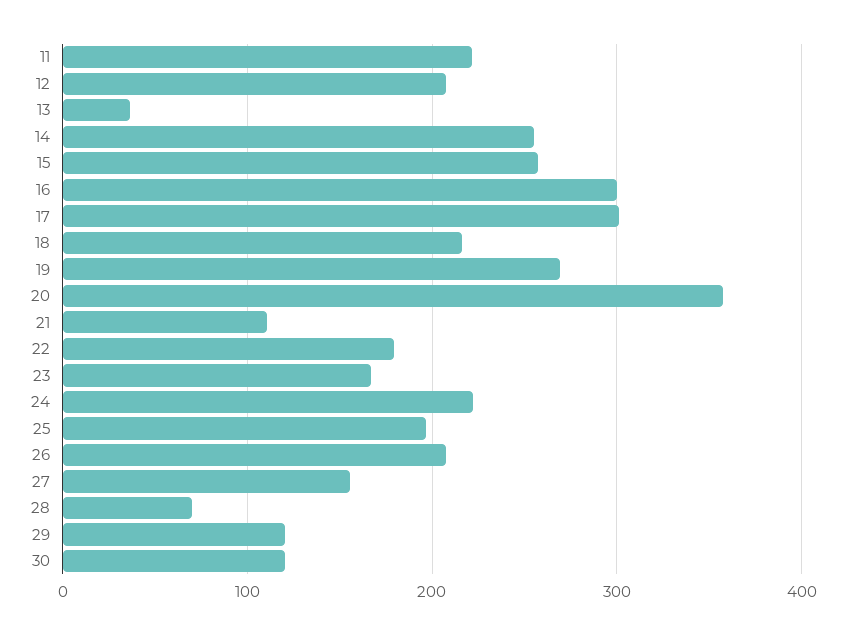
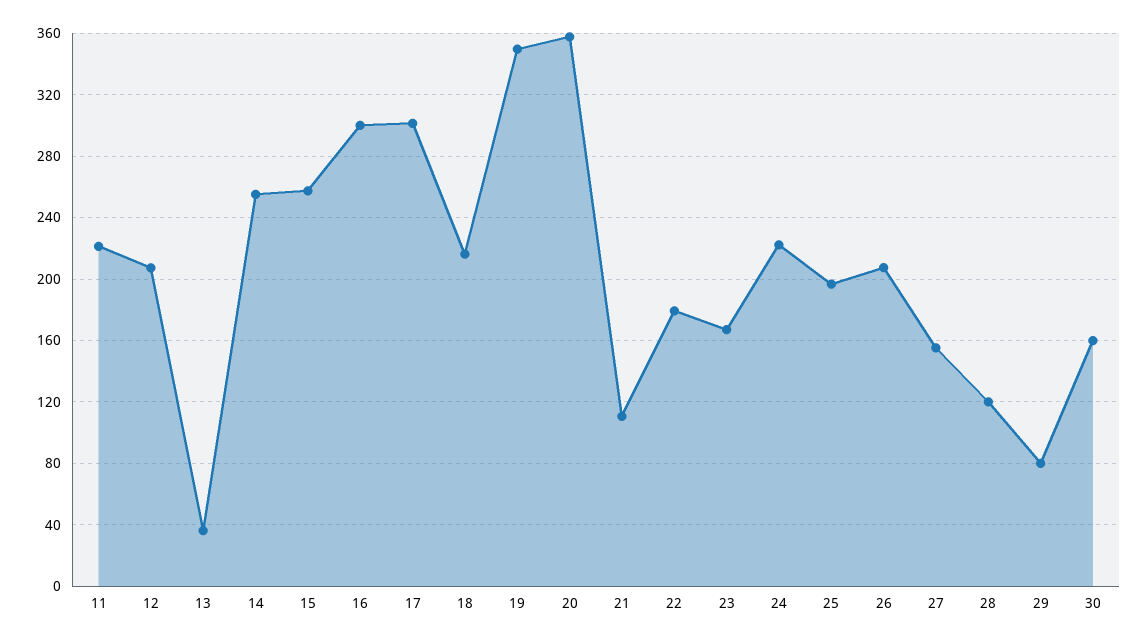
19: 270 -> 350
28: 70 -> 120
29: 120 -> 80
30: 120 -> 160

